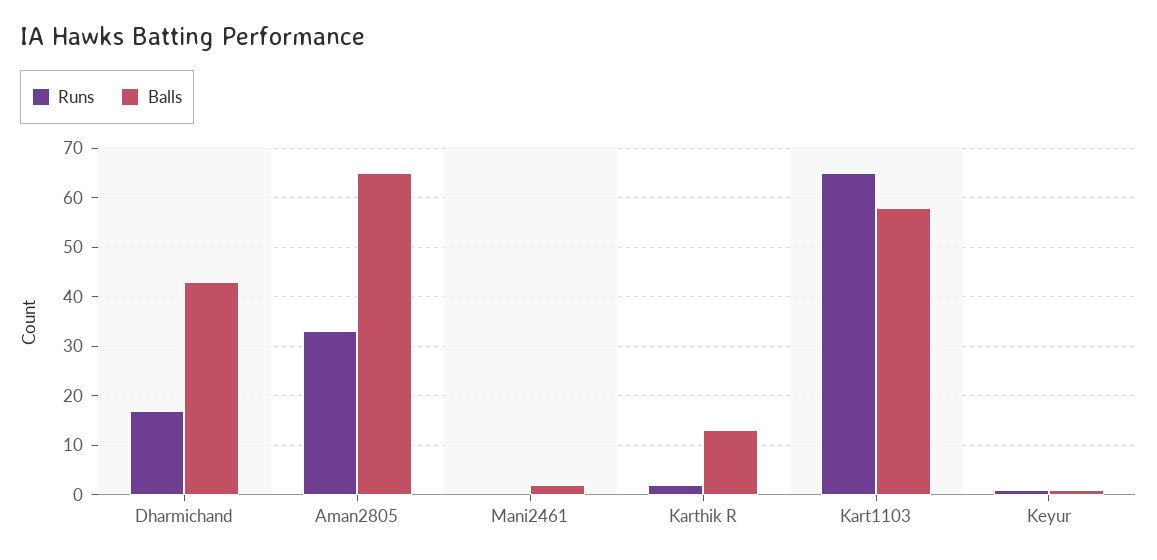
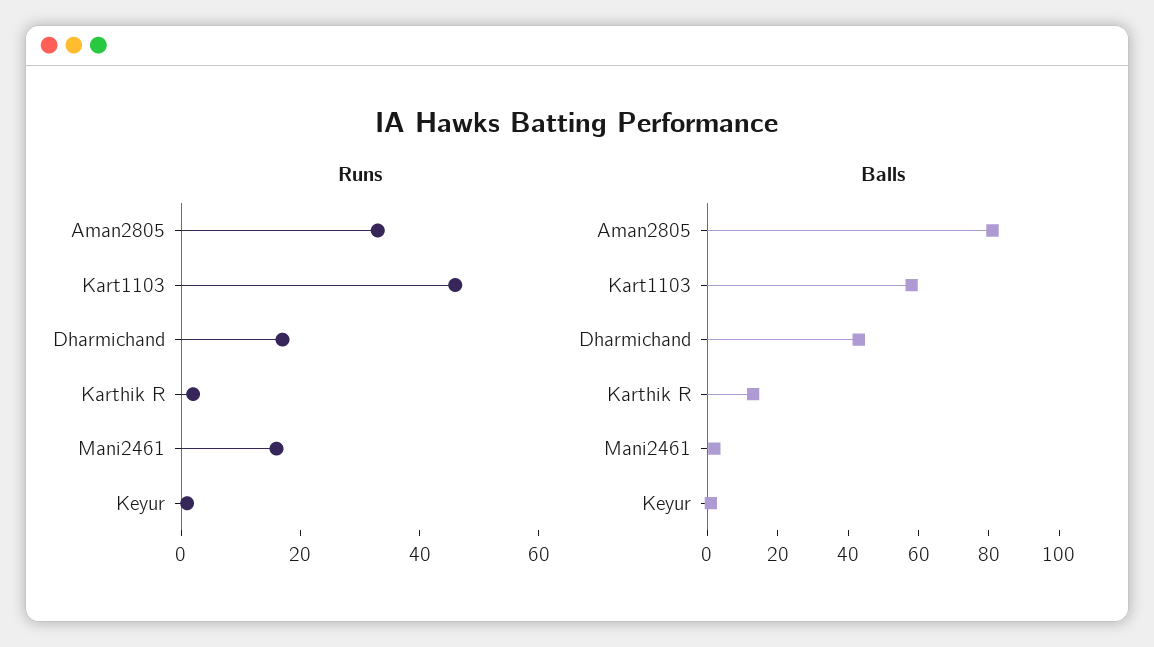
Balls, Aman2805: 65 -> 80
Runs, Mani2461: 0 -> 15
Runs, Kart1103: 65 -> 45

